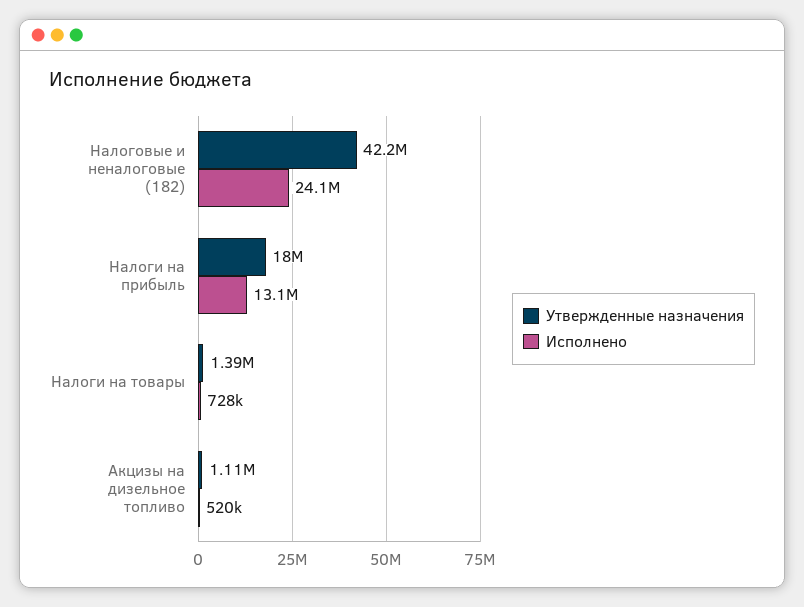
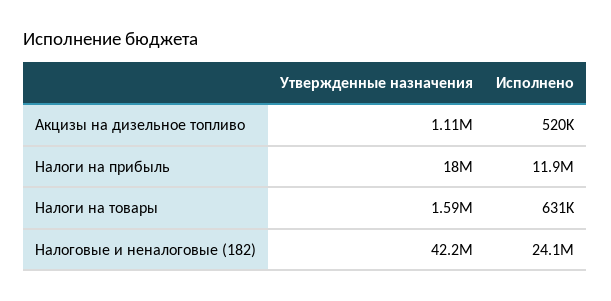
Исполнено, Налоги на прибыль: 13100000 -> 11900000
Утвержденные назначения, Налоги на товары: 1390000 -> 1590000
Исполнено, Налоги на товары: 728000 -> 631000

